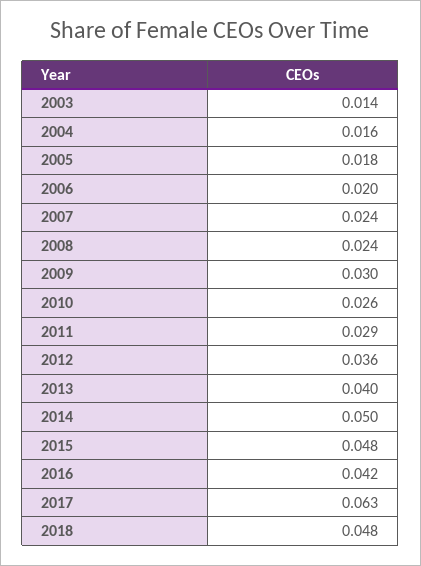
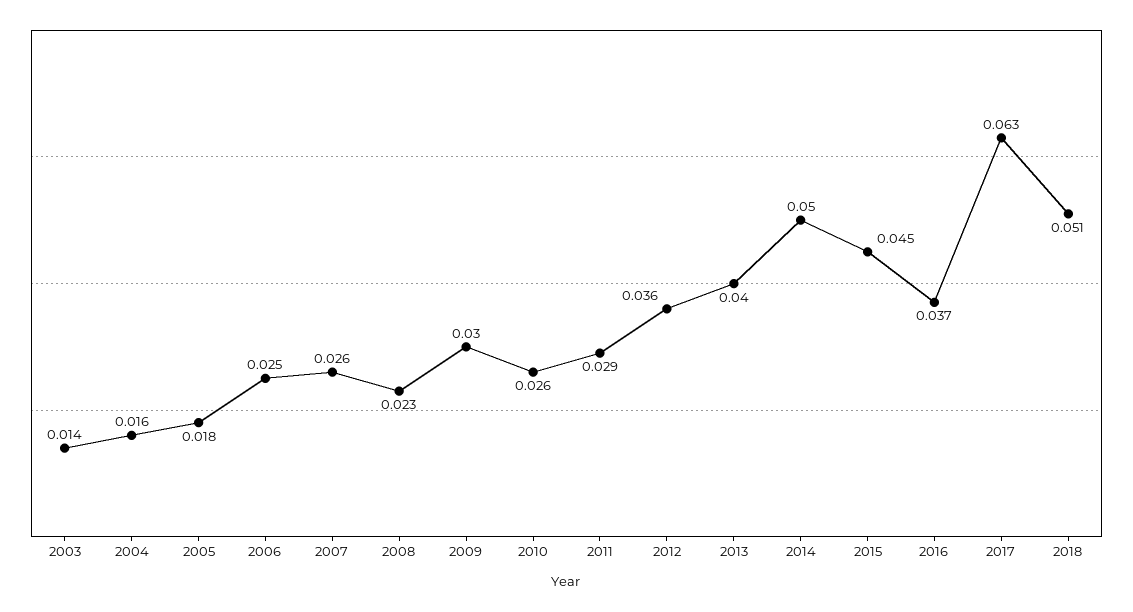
2006: 0.02 -> 0.025
2007: 0.024 -> 0.026
2008: 0.024 -> 0.023
2015: 0.048 -> 0.045
2016: 0.042 -> 0.037
2018: 0.048 -> 0.051

